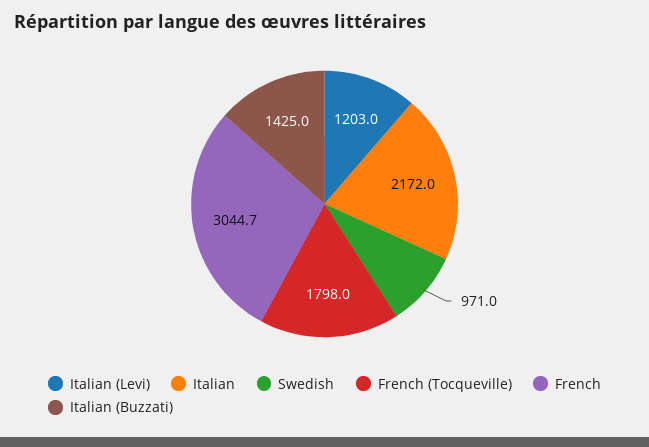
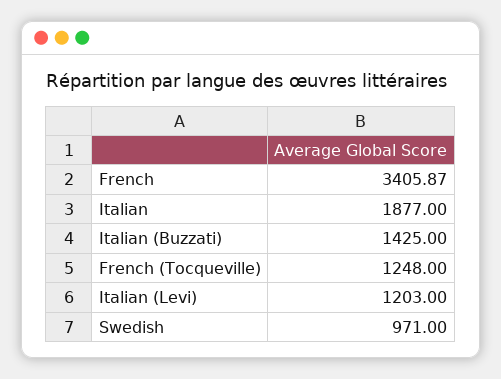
Italian: 2172 -> 1877
French (Tocqueville): 1798 -> 1248
French: 3044.7 -> 3405.87

